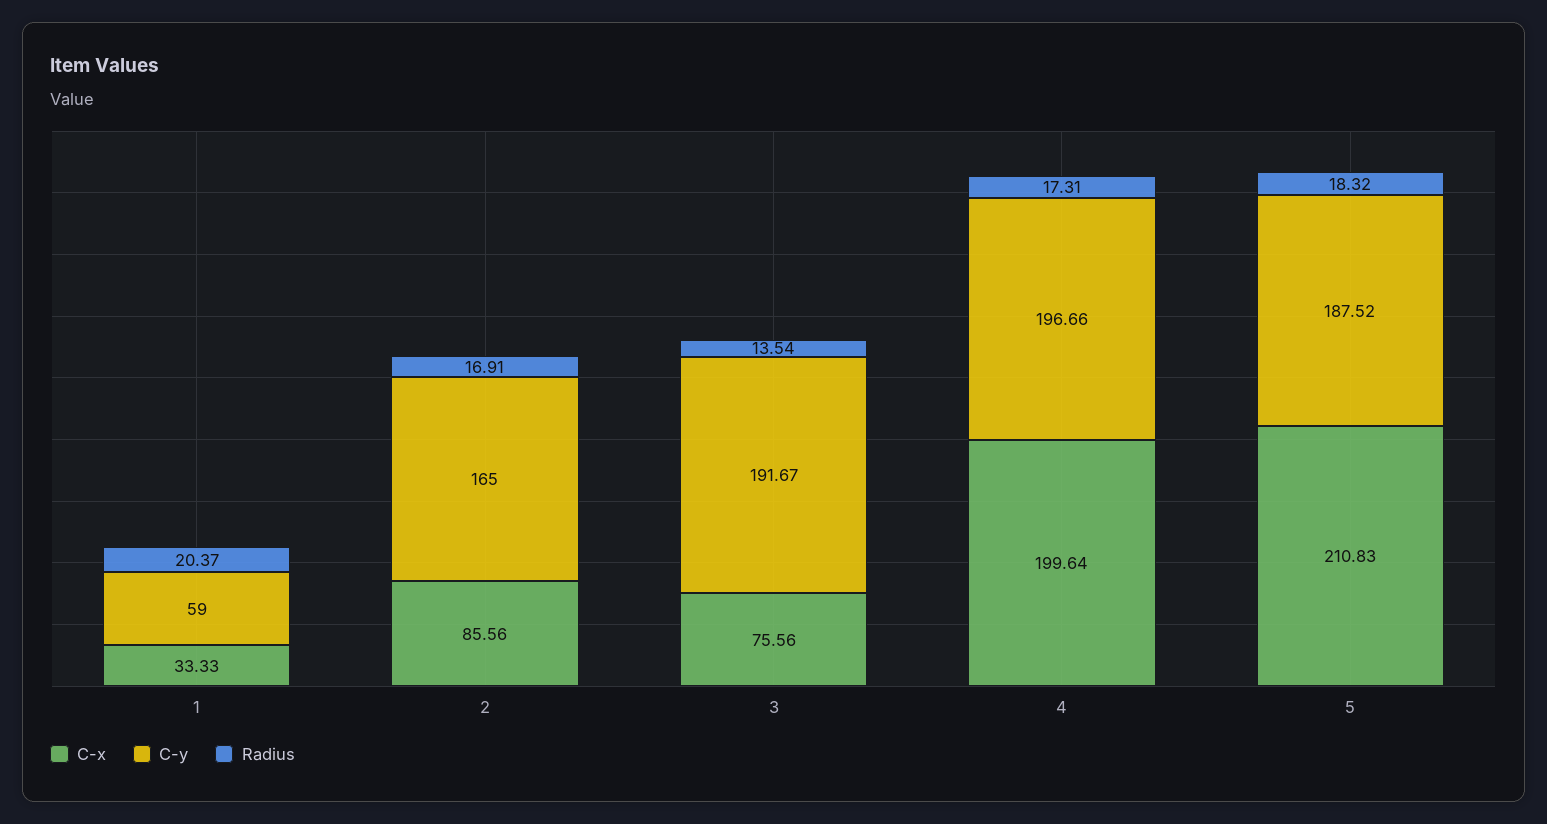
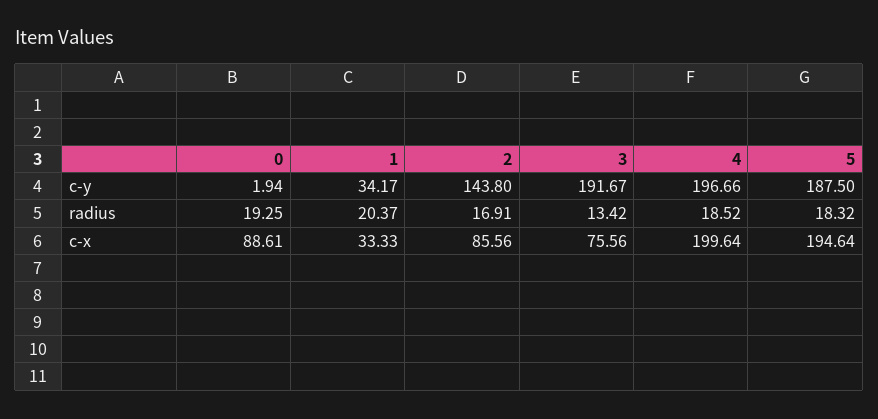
C-y, 1: 59 -> 34.17
C-y, 2: 165 -> 143.8
Radius, 3: 13.54 -> 13.42
Radius, 4: 17.31 -> 18.52
C-x, 5: 210.83 -> 194.64
C-y, 5: 187.52 -> 187.5
C-y, 0: none -> 1.94
Radius, 0: none -> 19.25
C-x, 0: none -> 88.61

